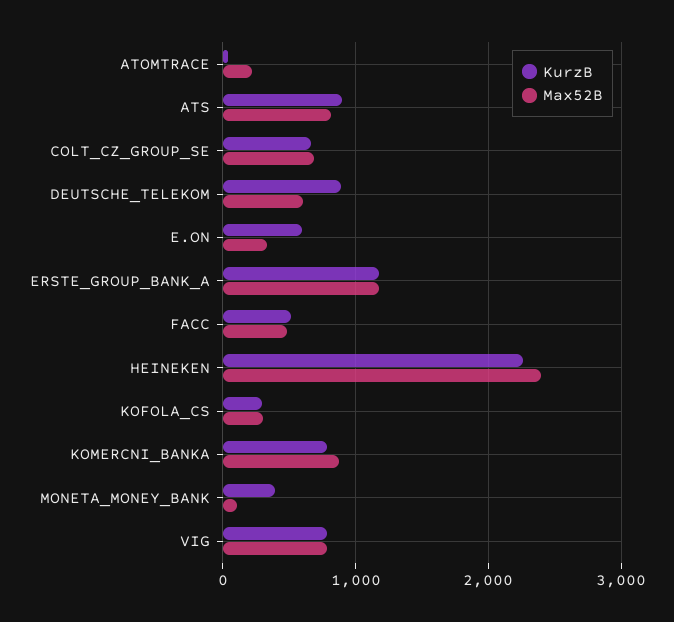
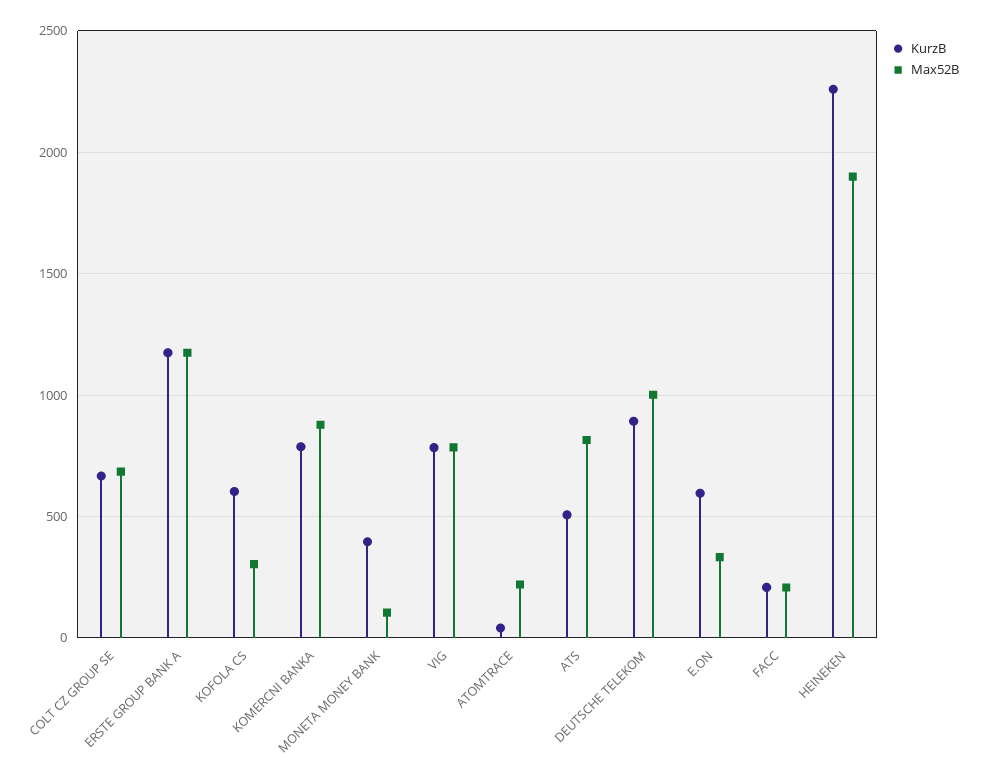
KurzB, ATS: 900 -> 500
Max52B, DEUTSCHE_TELEKOM: 600 -> 1000
KurzB, FACC: 500 -> 200
Max52B, FACC: 500 -> 200
Max52B, HEINEKEN: 2400 -> 1900
KurzB, KOFOLA_CS: 300 -> 600

